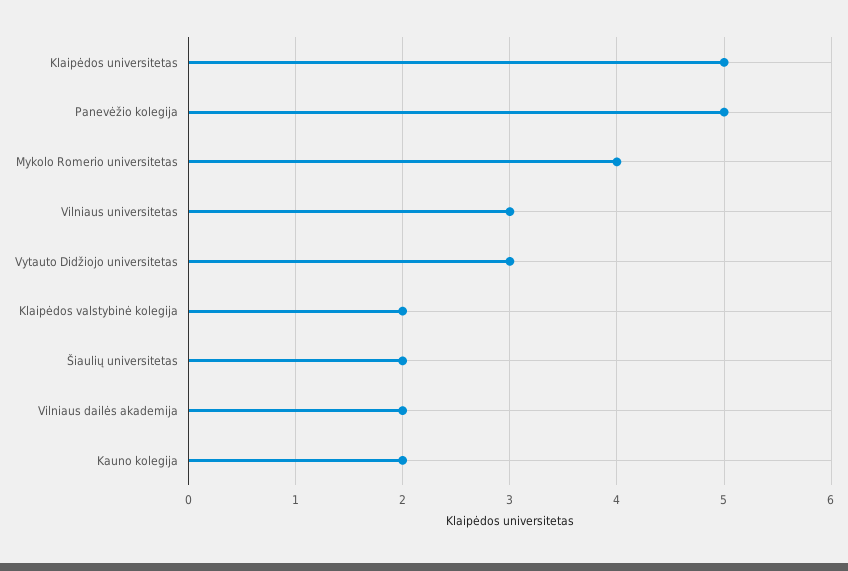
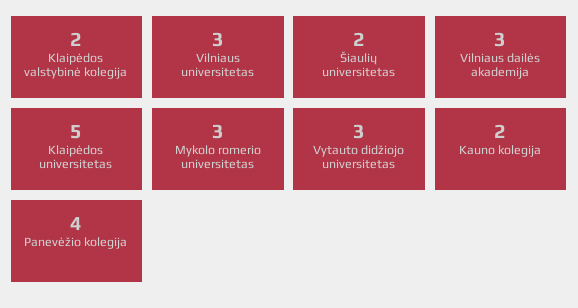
Panevėžio kolegija: 5 -> 4
Mykolo Romerio universitetas: 4 -> 3
Vilniaus dailės akademija: 2 -> 3

